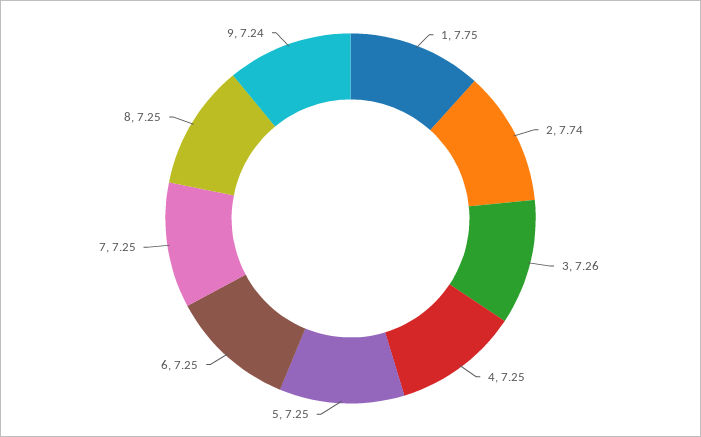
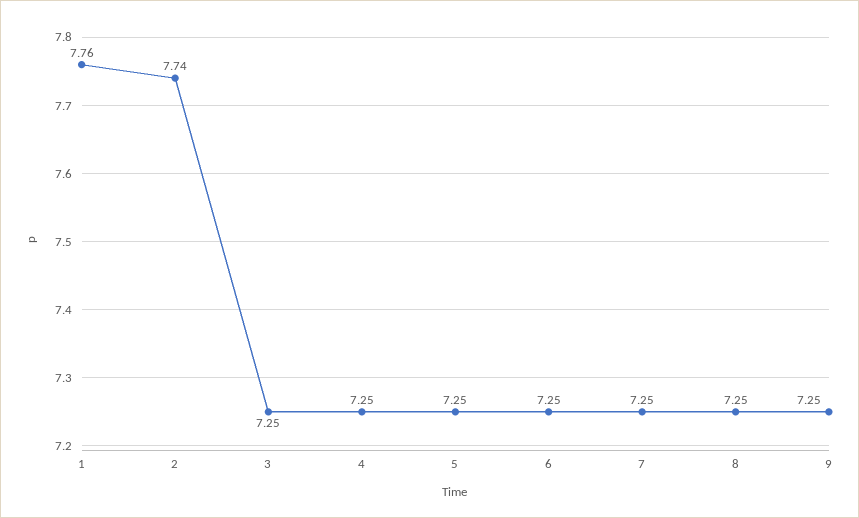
1: 7.75 -> 7.76
3: 7.26 -> 7.25
9: 7.24 -> 7.25

